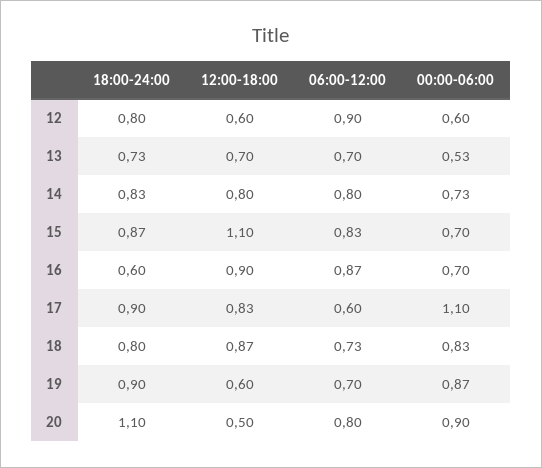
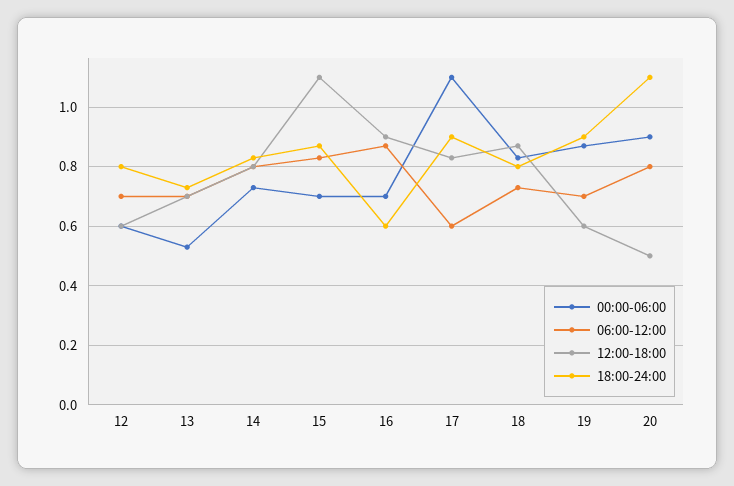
06:00-12:00, 12: 0.9 -> 0.7

